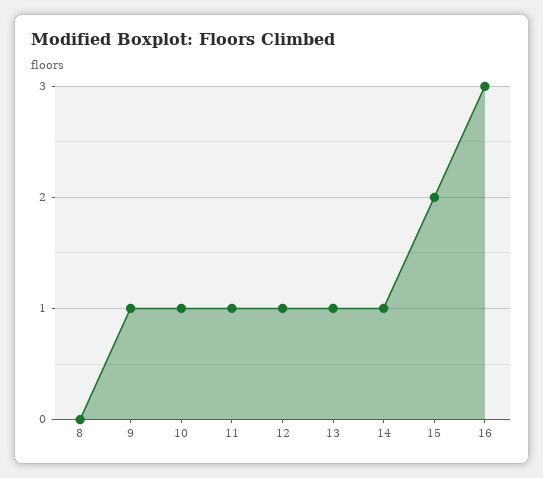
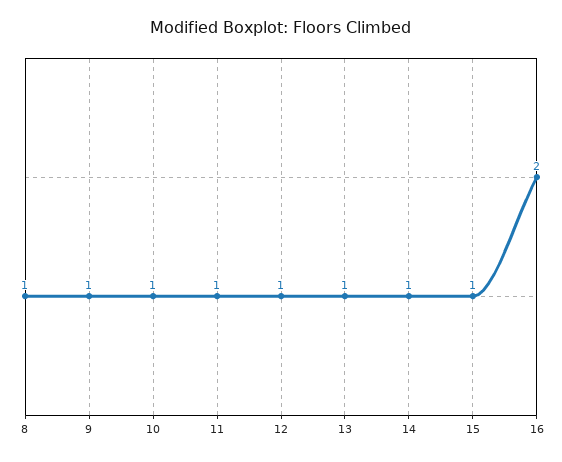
8: 0 -> 1
15: 2 -> 1
16: 3 -> 2

